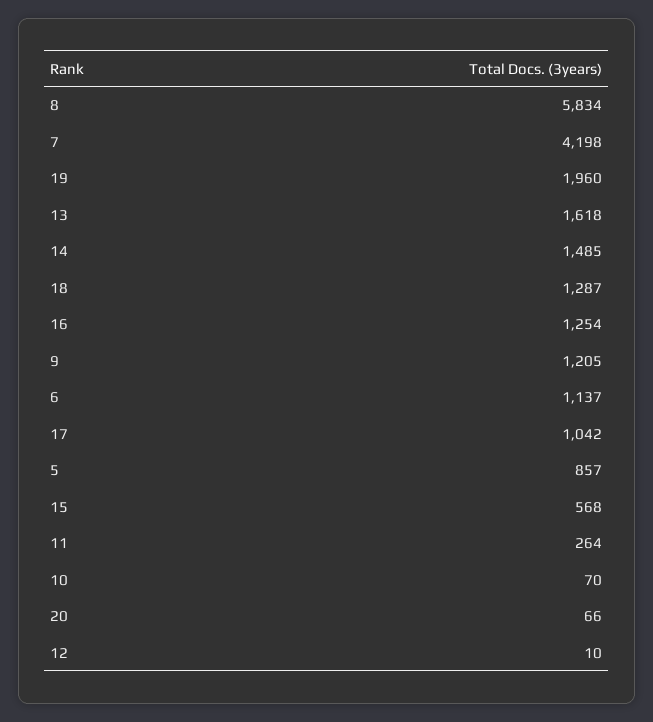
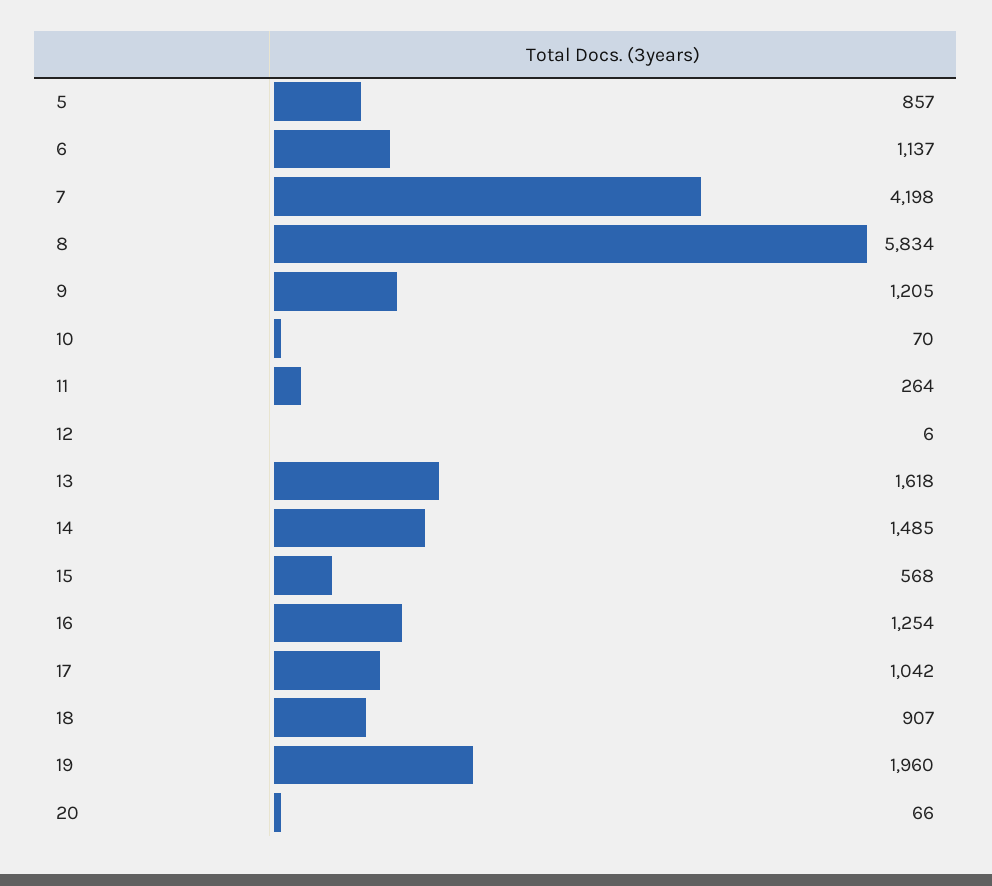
18: 1287 -> 907
12: 10 -> 6

